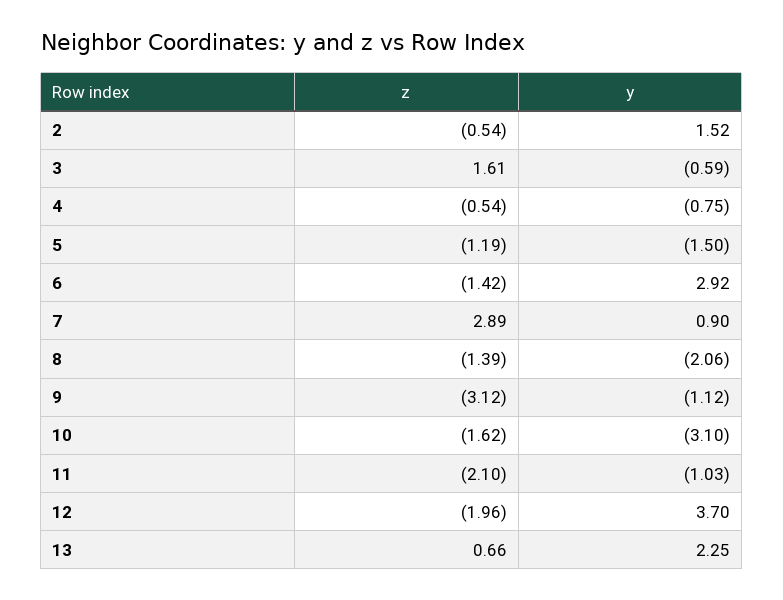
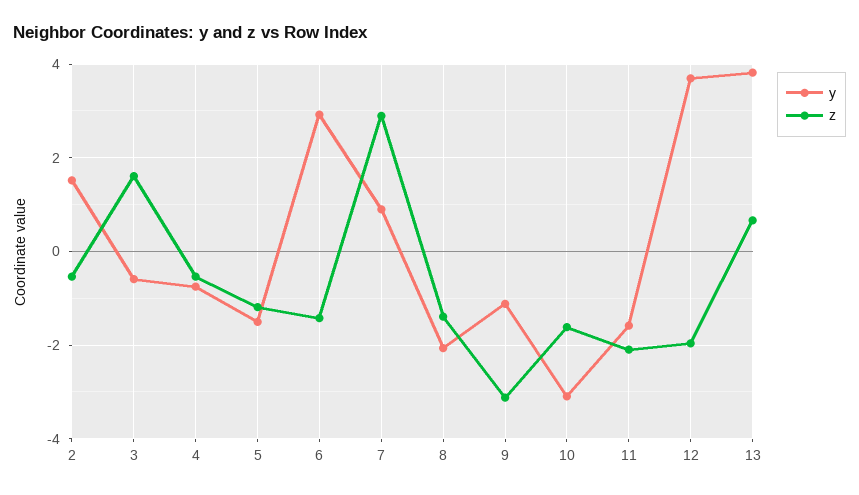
y, 11: -1.03 -> -1.6
y, 13: 2.25 -> 3.8

